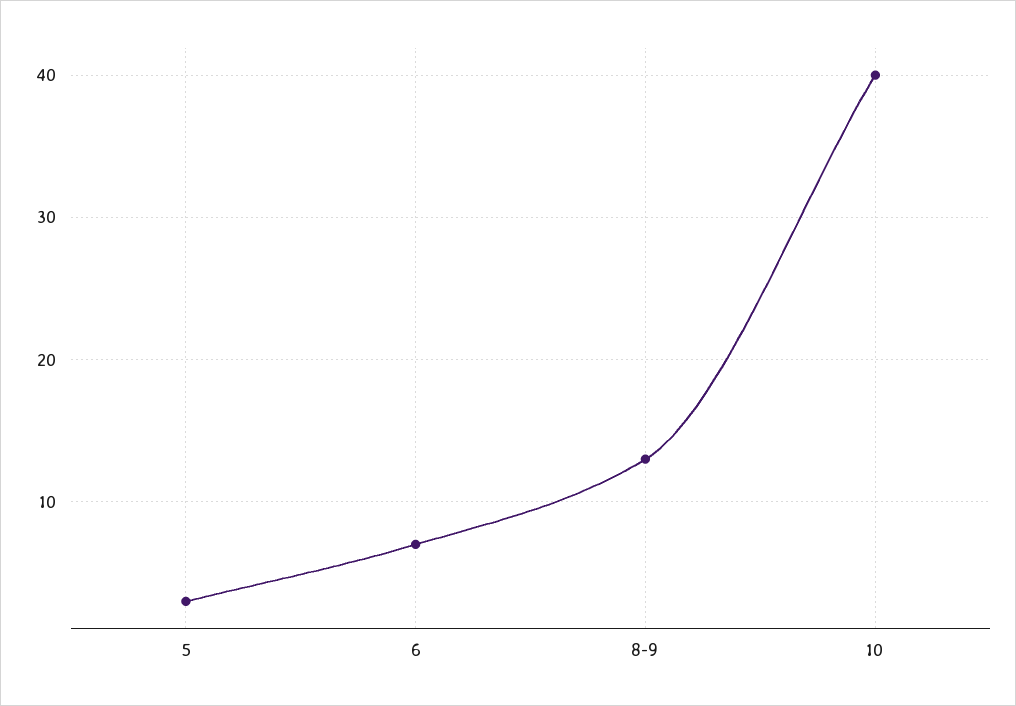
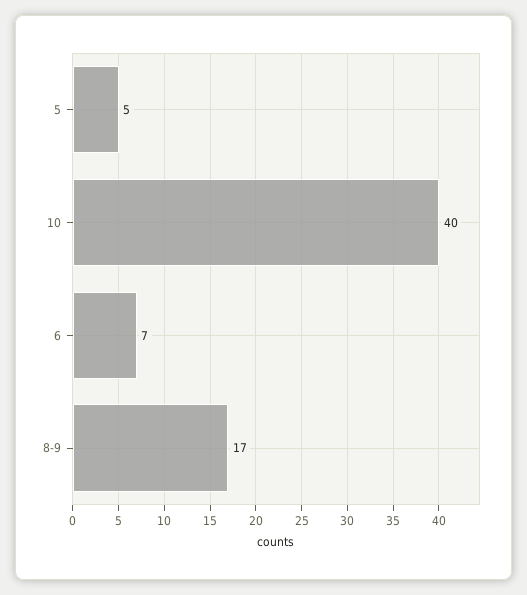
5: 3 -> 5
8-9: 13 -> 17

